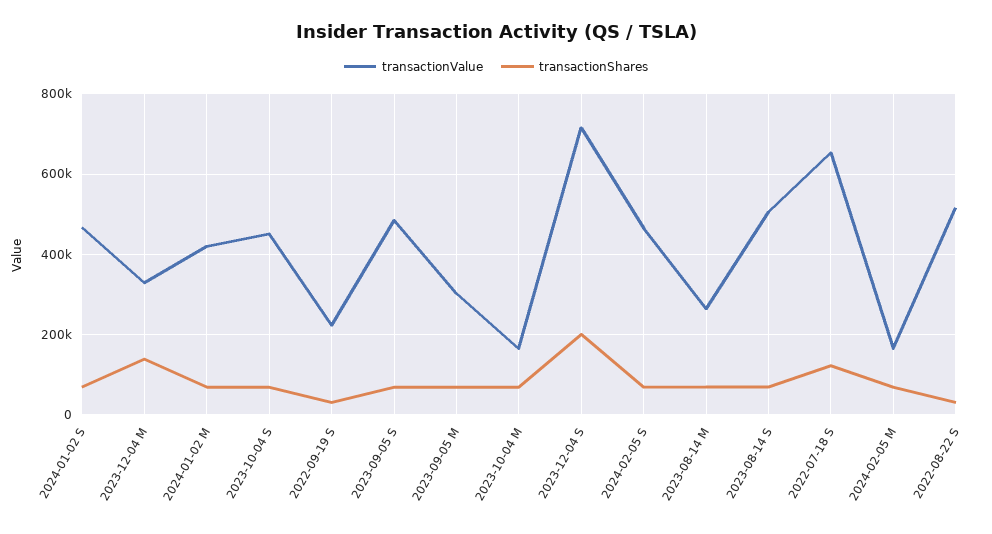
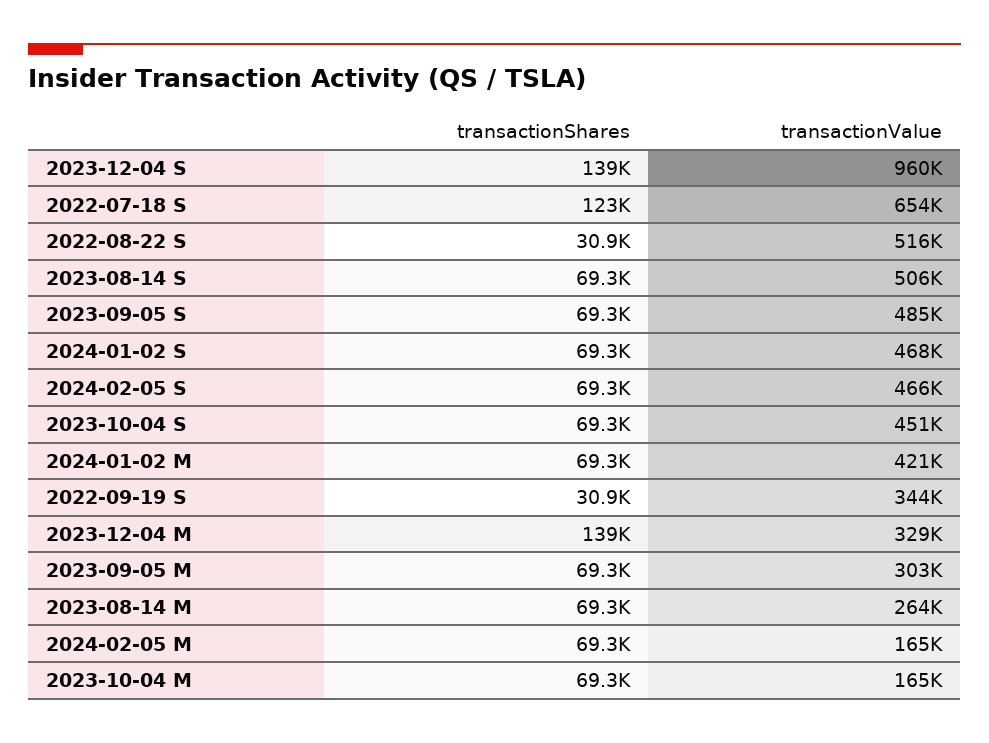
transactionValue, 2022-09-19 S: 220000 -> 344000
transactionValue, 2023-12-04 S: 720000 -> 960000
transactionShares, 2023-12-04 S: 200000 -> 139000

